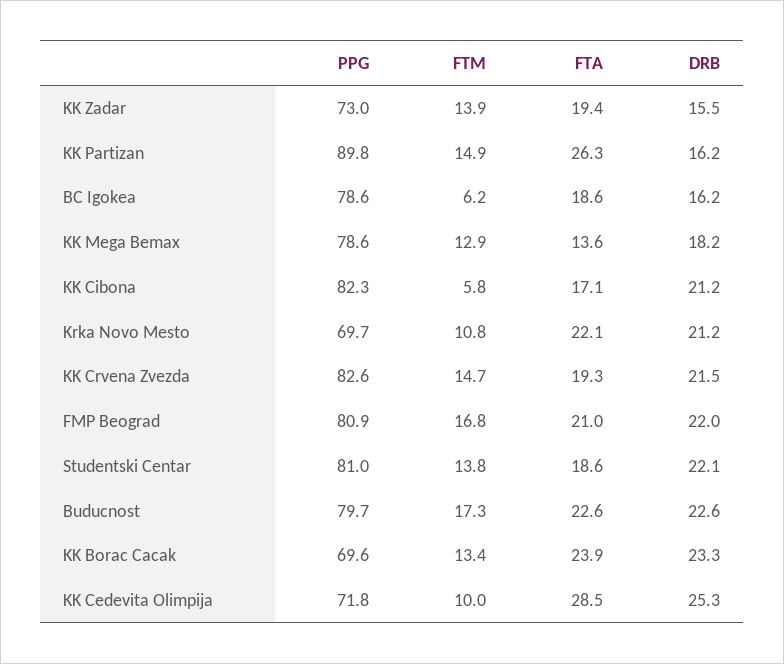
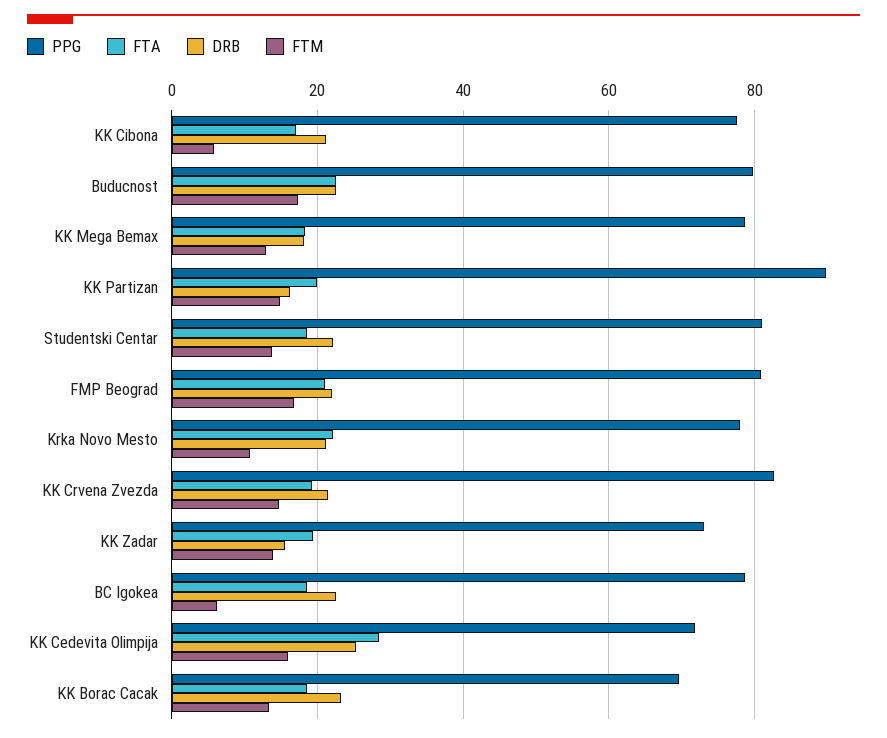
FTA, KK Partizan: 26.3 -> 20
DRB, BC Igokea: 16.2 -> 22
FTA, KK Mega Bemax: 13.6 -> 18
PPG, KK Cibona: 82.3 -> 78
PPG, Krka Novo Mesto: 69.7 -> 78
FTA, KK Borac Cacak: 23.9 -> 18
FTM, KK Cedevita Olimpija: 10 -> 16

